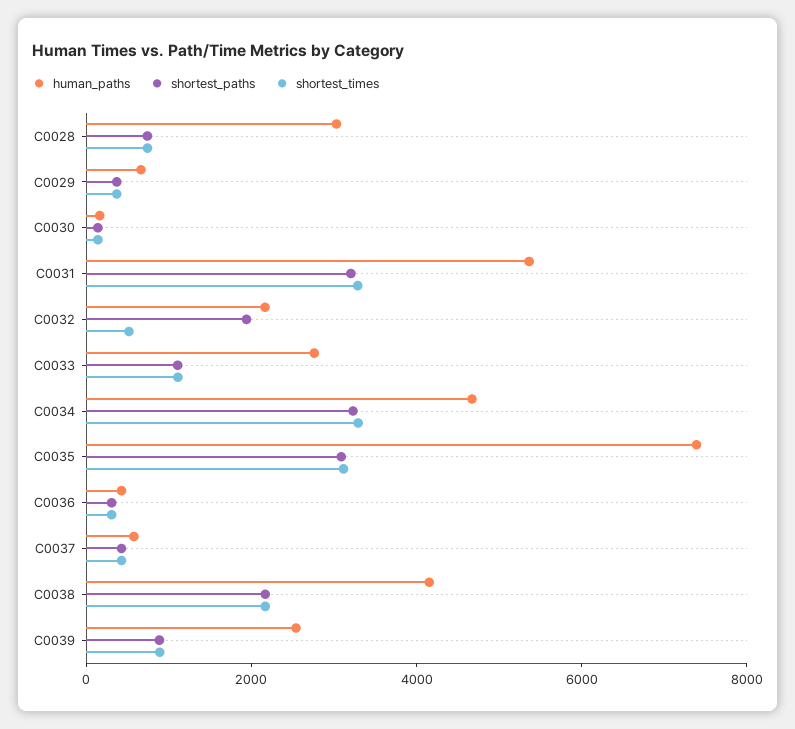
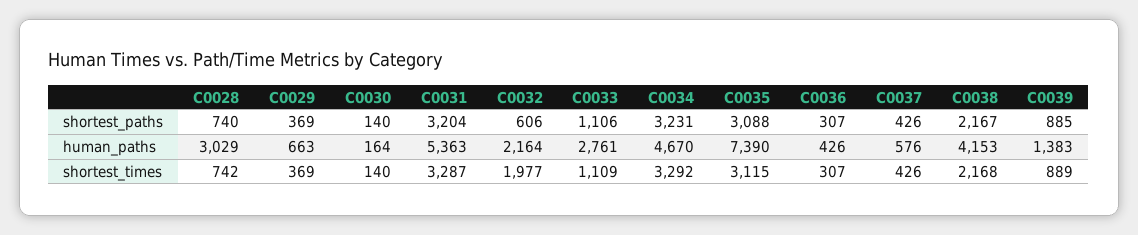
shortest_paths, C0032: 2000 -> 606
shortest_times, C0032: 500 -> 1977
human_paths, C0039: 2500 -> 1383

